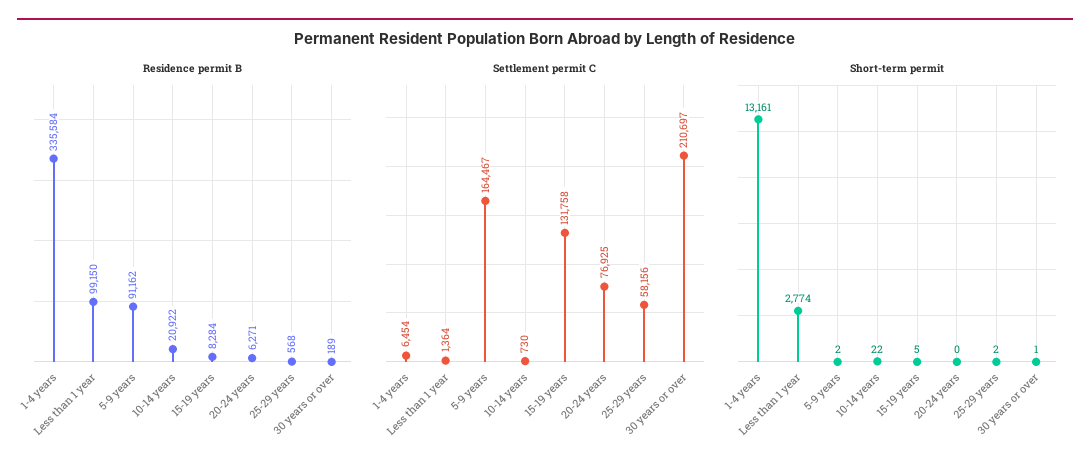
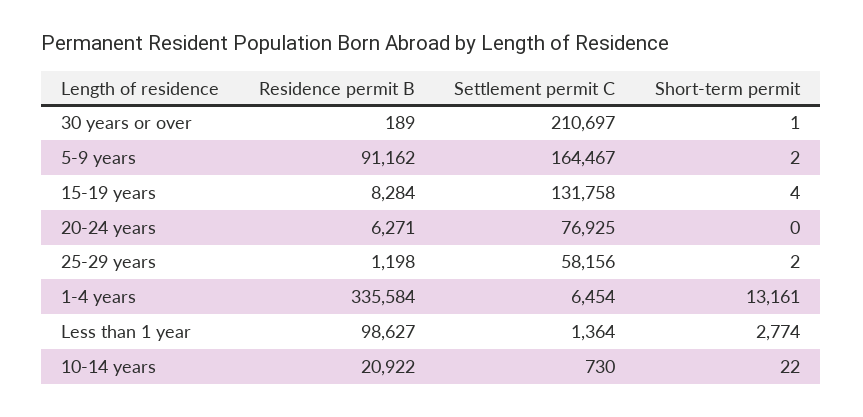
Residence permit B, Less than 1 year: 99150 -> 98627
Residence permit B, 25-29 years: 568 -> 1198
Short-term permit, 15-19 years: 5 -> 4

